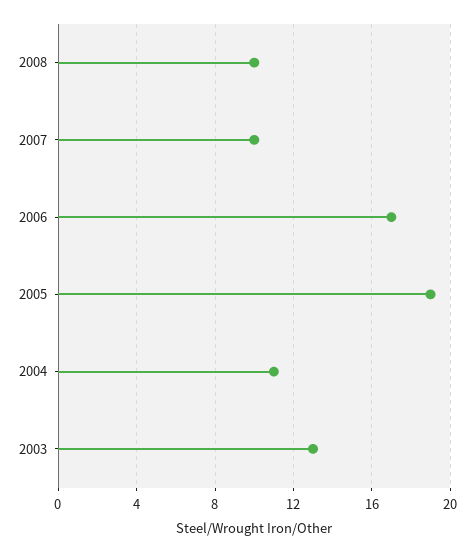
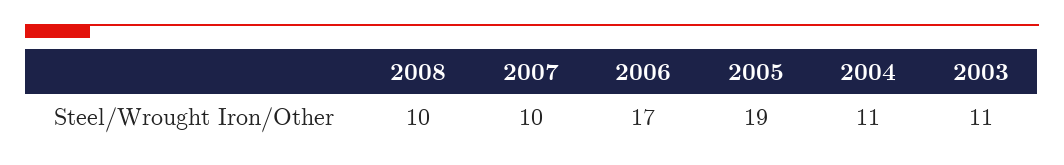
2003: 13 -> 11

